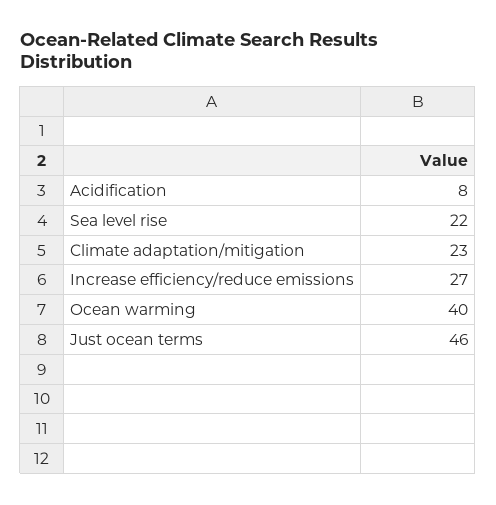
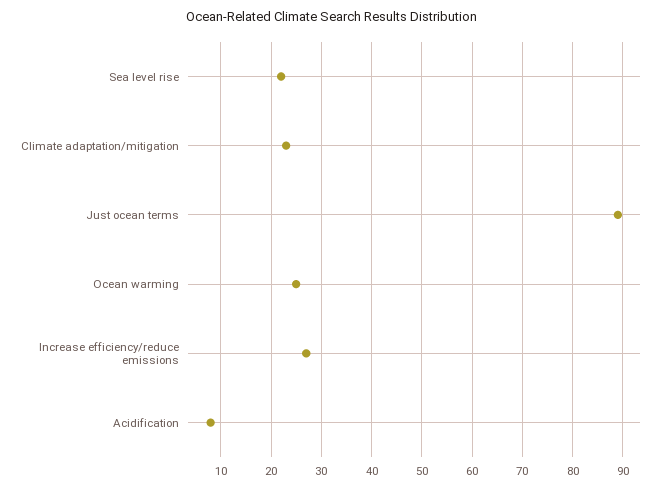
Ocean warming: 40 -> 25
Just ocean terms: 46 -> 90

